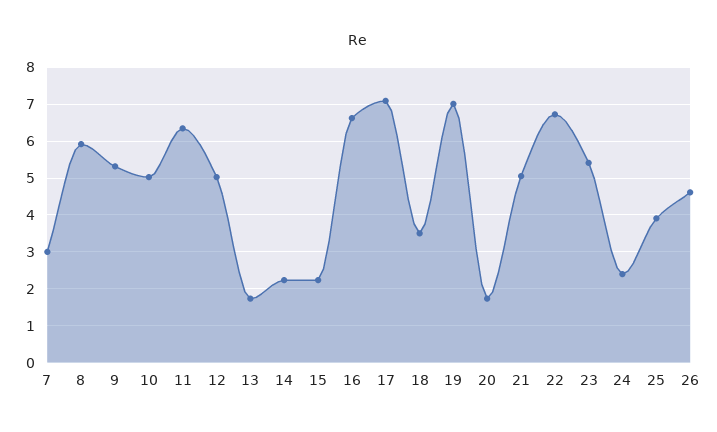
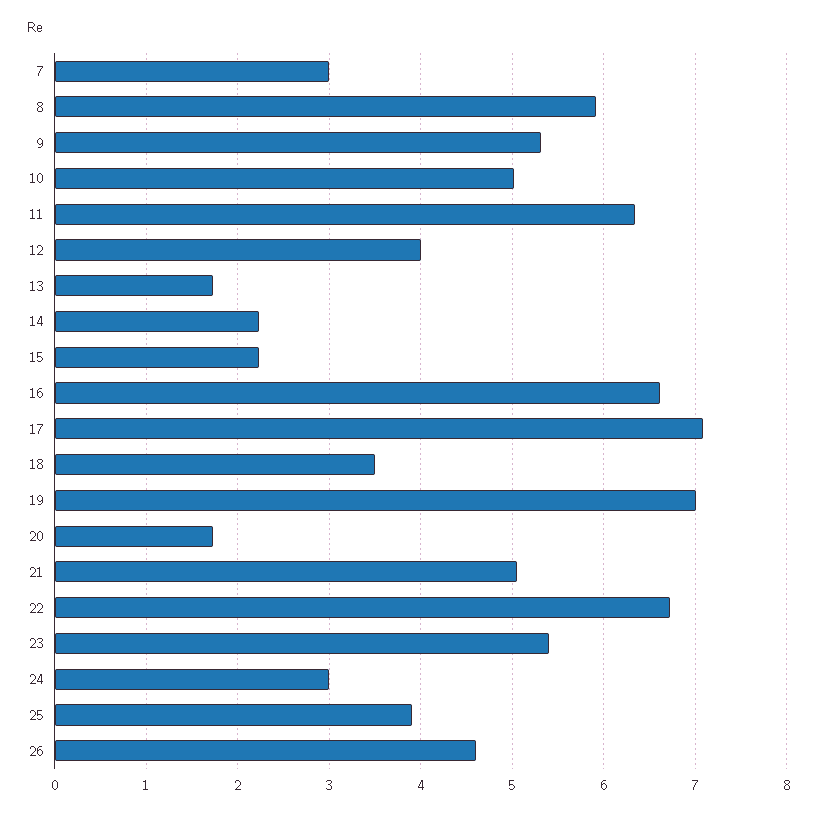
12: 5 -> 4
24: 2.4 -> 3

